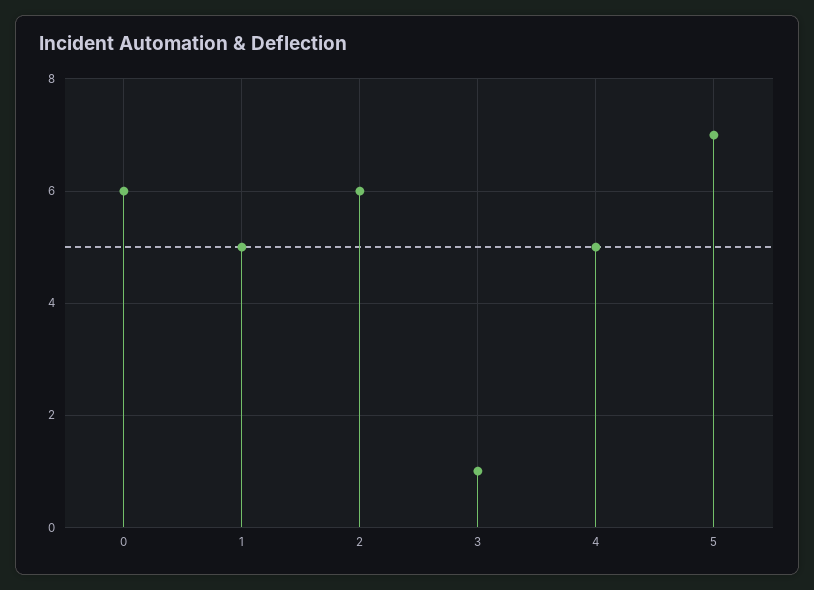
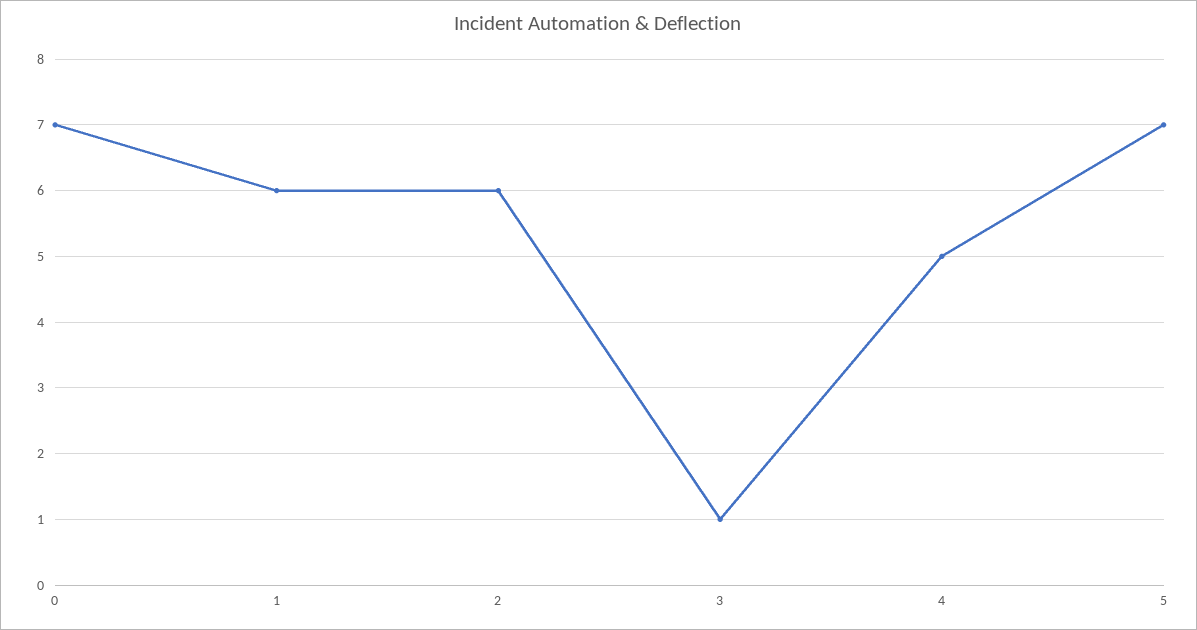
0: 6 -> 7
1: 5 -> 6

